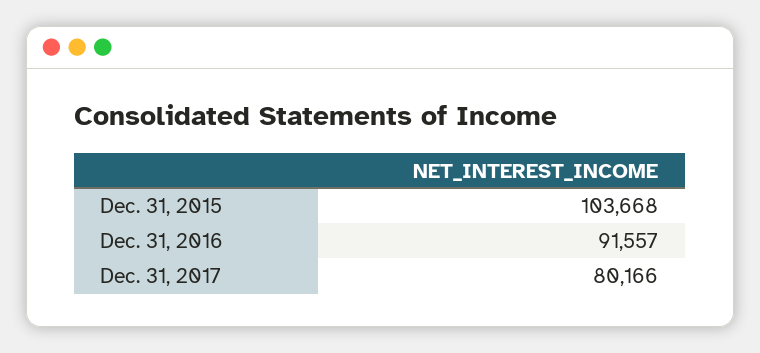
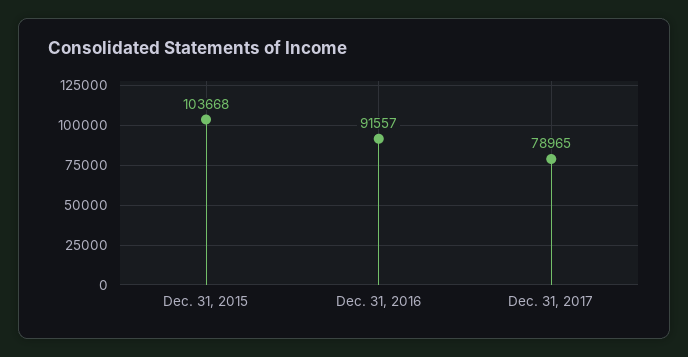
Dec. 31, 2017: 80166 -> 78965

